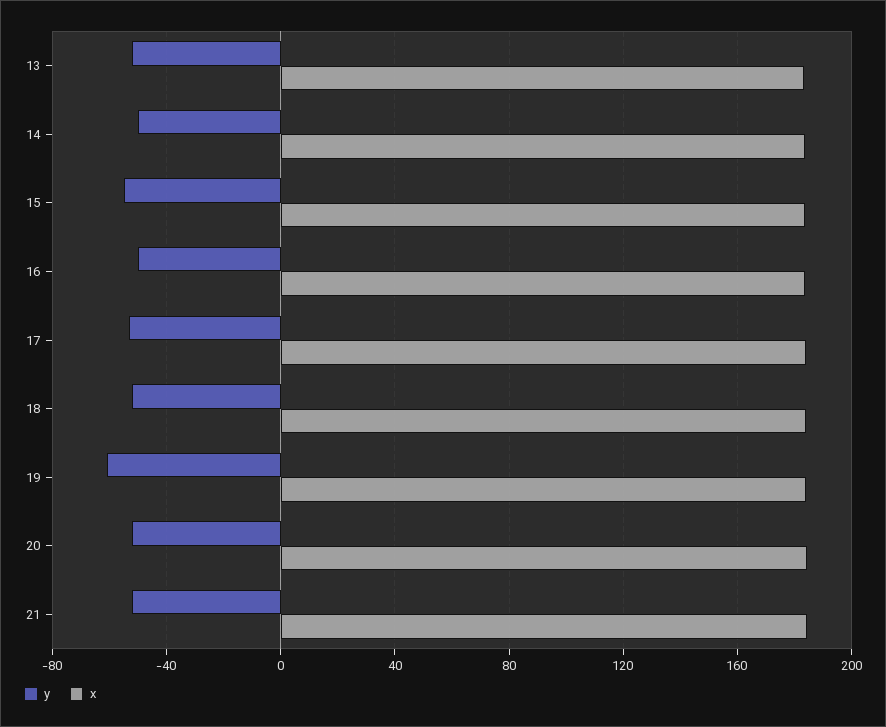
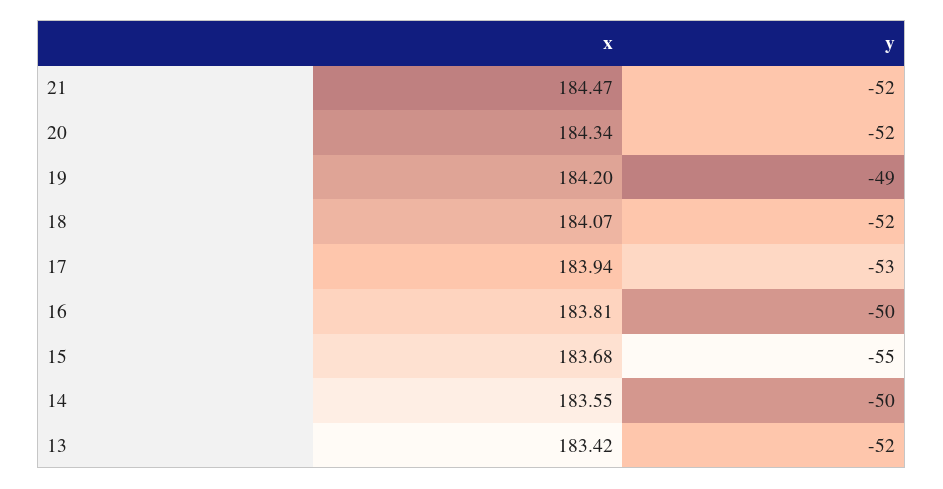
y, 19: -60 -> -49

